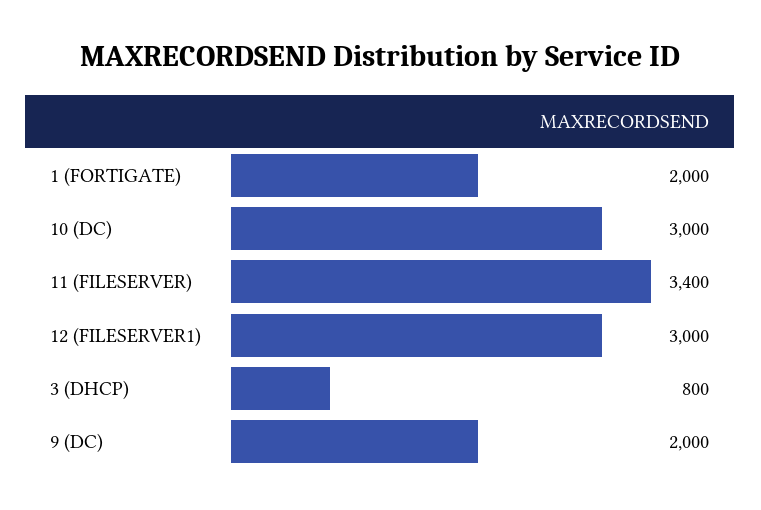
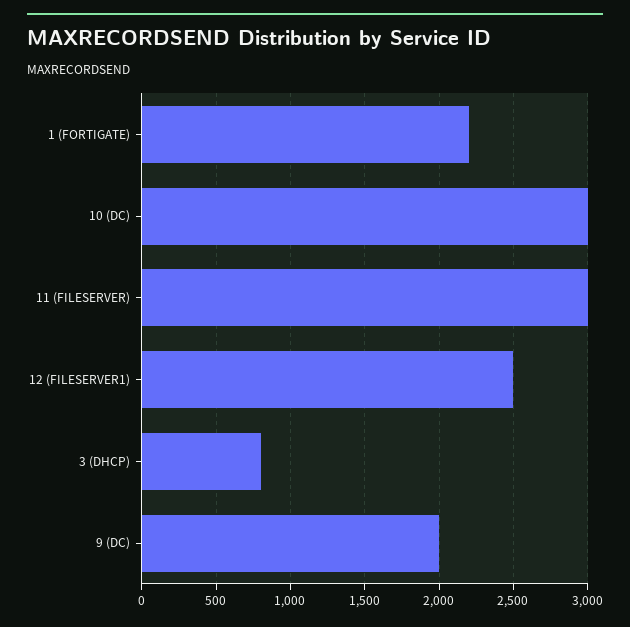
1 (FORTIGATE): 2000 -> 2200
11 (FILESERVER): 3400 -> 3000
12 (FILESERVER1): 3000 -> 2500

